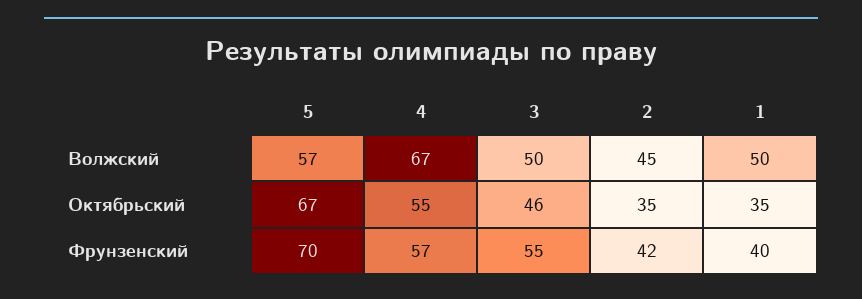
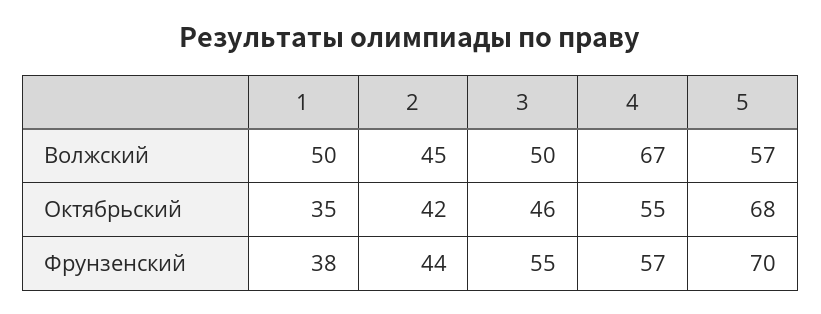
5, Октябрьский: 67 -> 68
2, Октябрьский: 35 -> 42
2, Фрунзенский: 42 -> 44
1, Фрунзенский: 40 -> 38

